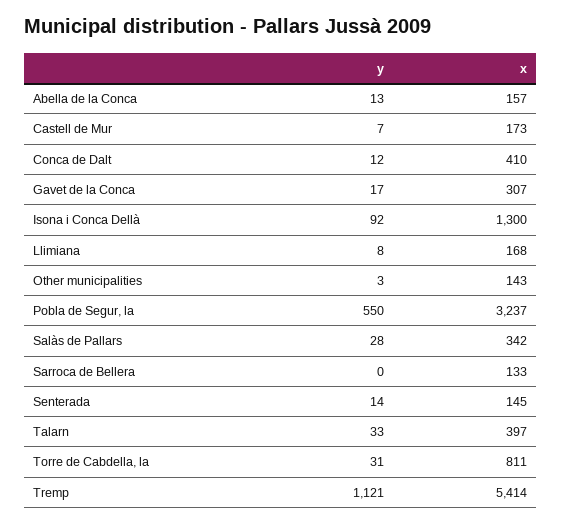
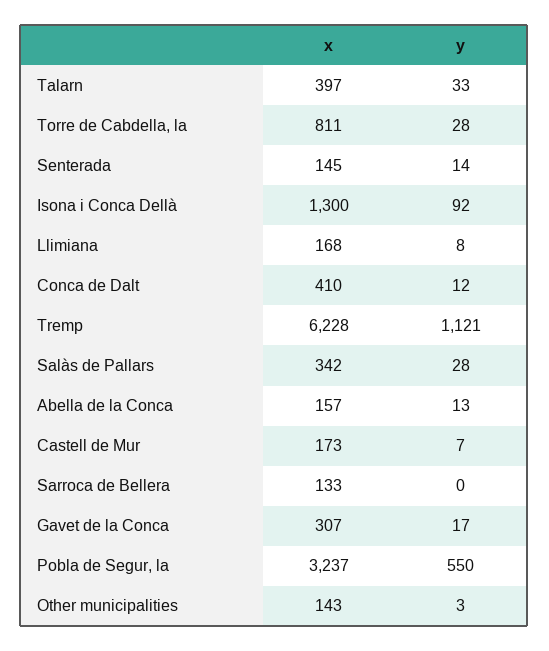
y, Torre de Cabdella, la: 31 -> 28
x, Tremp: 5414 -> 6228

